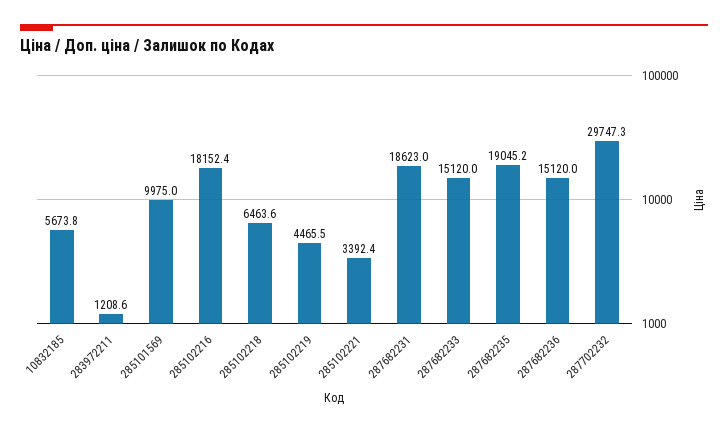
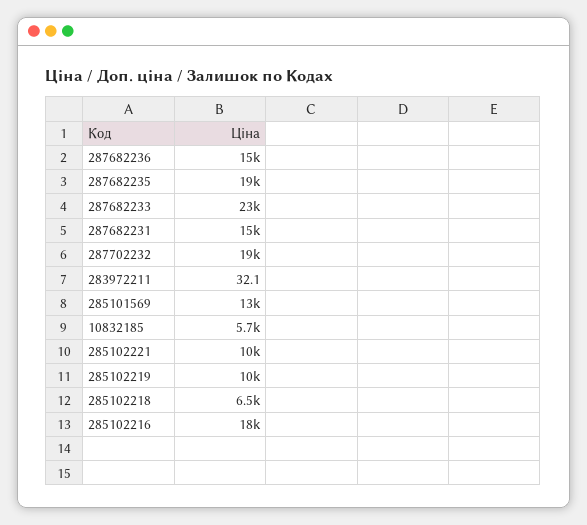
283972211: 1208.6 -> 32.1
285101569: 9975 -> 13000
285102219: 4465.5 -> 10000
285102221: 3392.4 -> 10000
287682231: 18623 -> 15000
287682233: 15120 -> 23000
287702232: 29747.3 -> 19000

